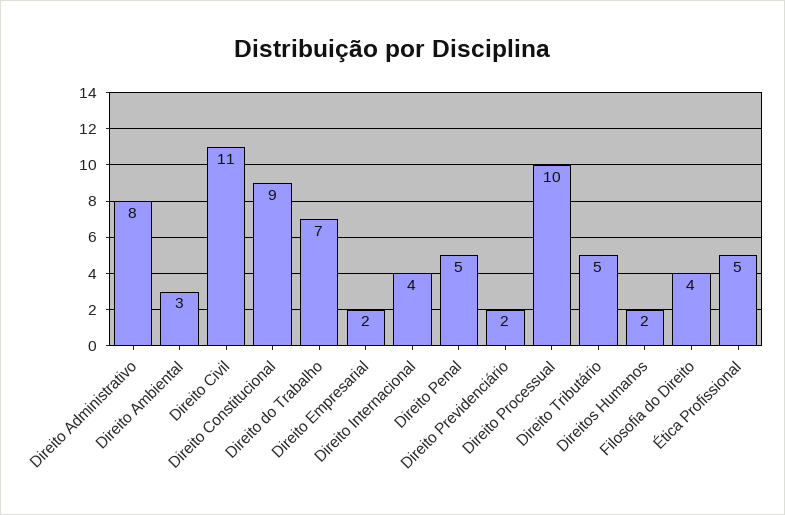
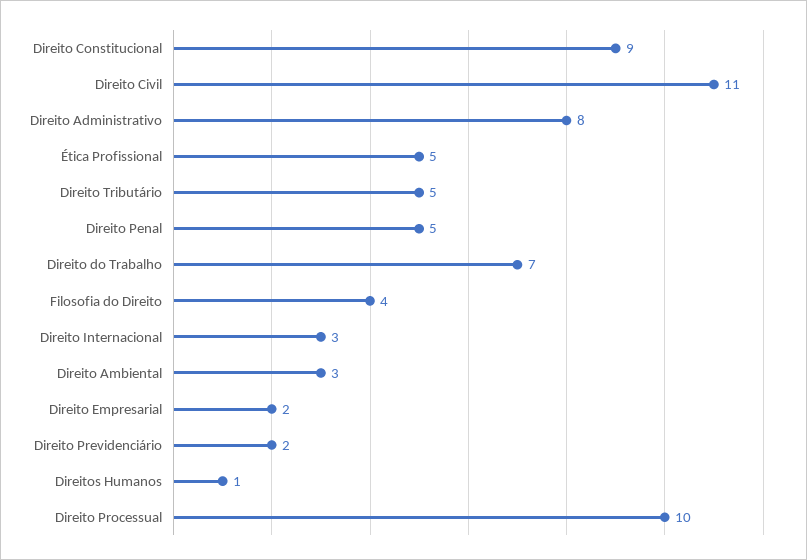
Direito Internacional: 4 -> 3
Direitos Humanos: 2 -> 1

